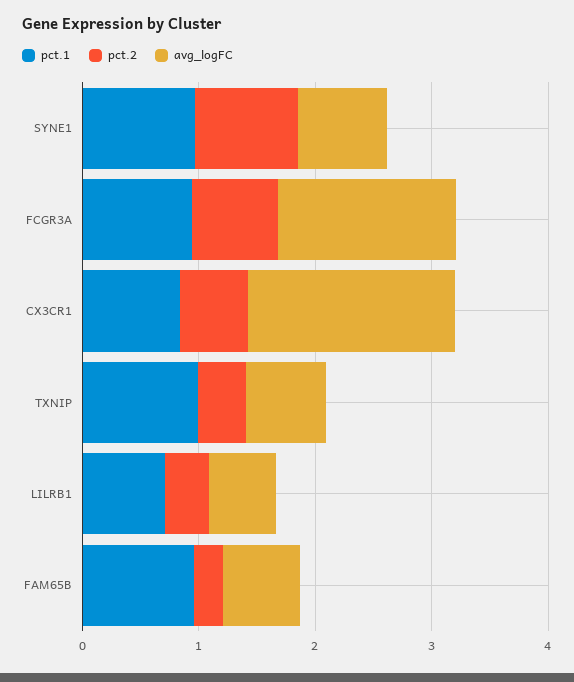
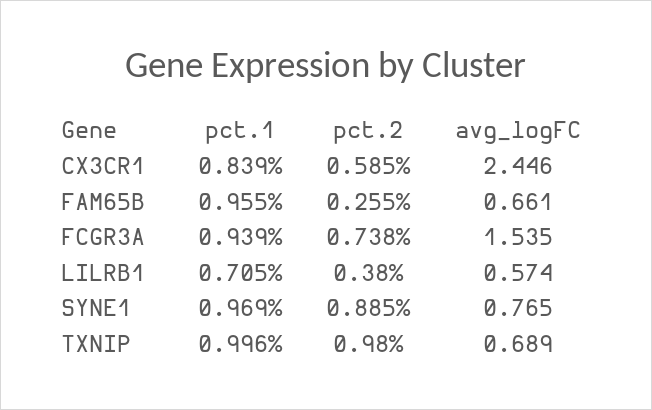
avg_logFC, CX3CR1: 1.8 -> 2.446
pct.2, TXNIP: 0.4 -> 0.98

